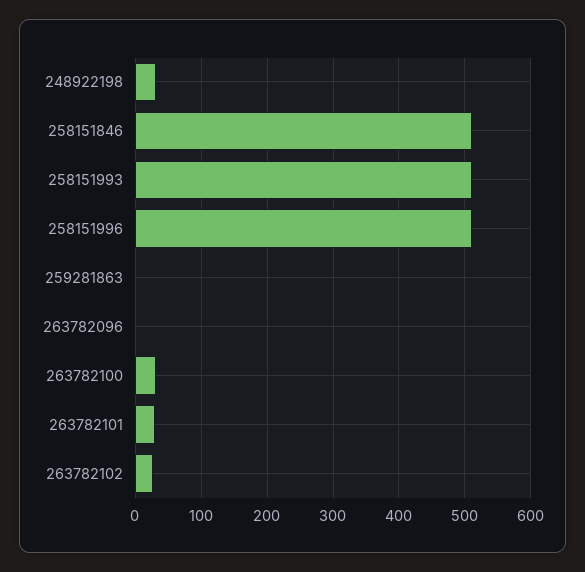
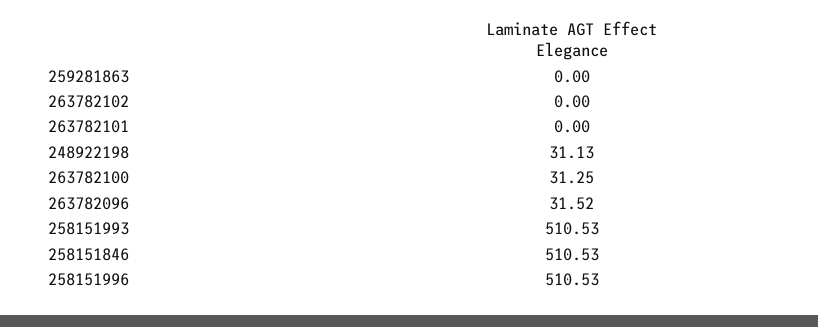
263782096: 0 -> 31.52
263782101: 30 -> 0
263782102: 30 -> 0

